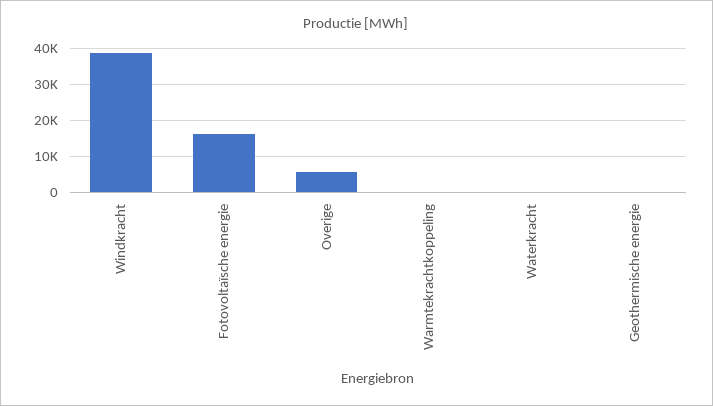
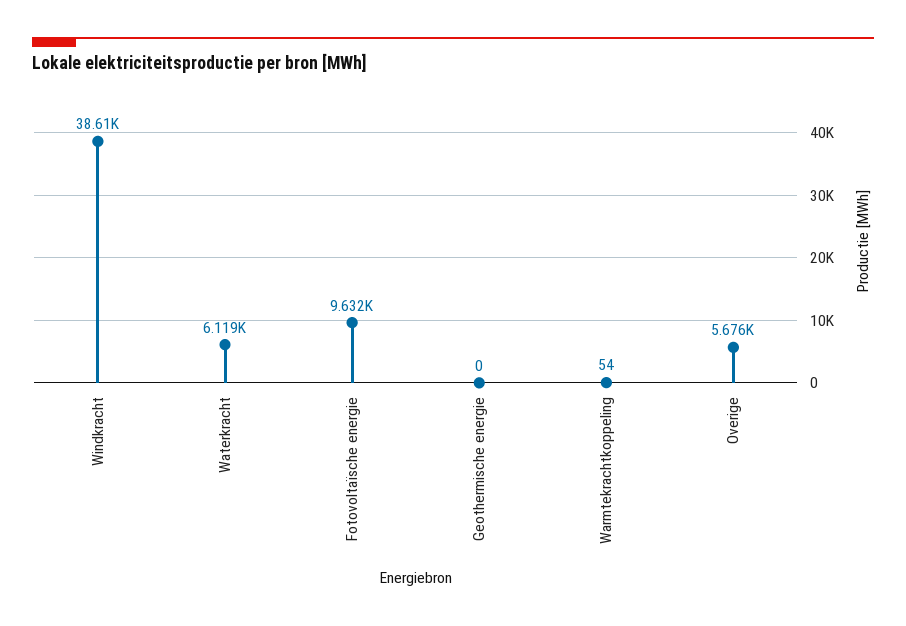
Fotovoltaïsche energie: 16000 -> 9632
Waterkracht: 0 -> 6119

